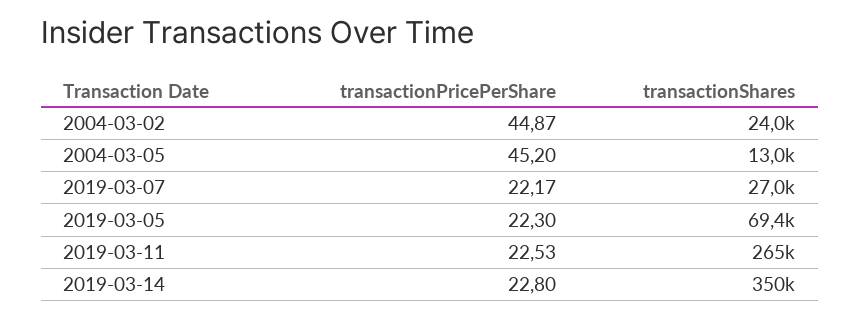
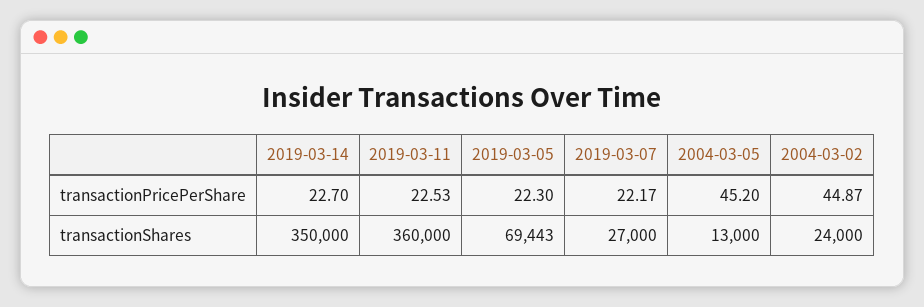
transactionShares, 2019-03-11: 265000 -> 360000
transactionPricePerShare, 2019-03-14: 22.8 -> 22.7

